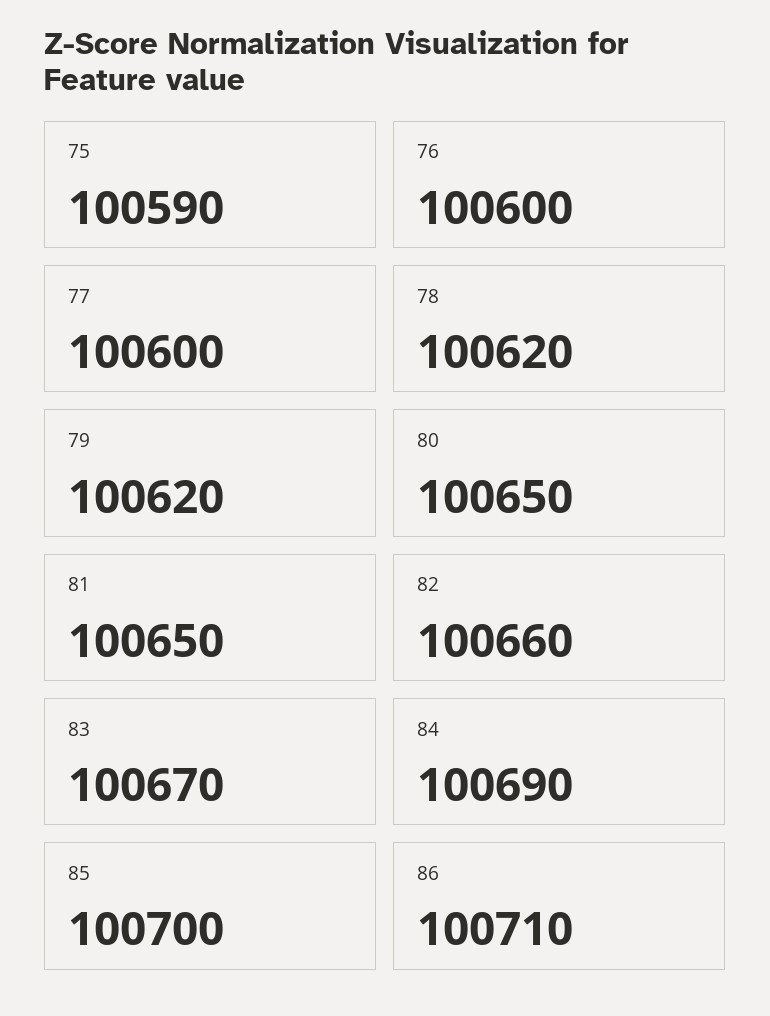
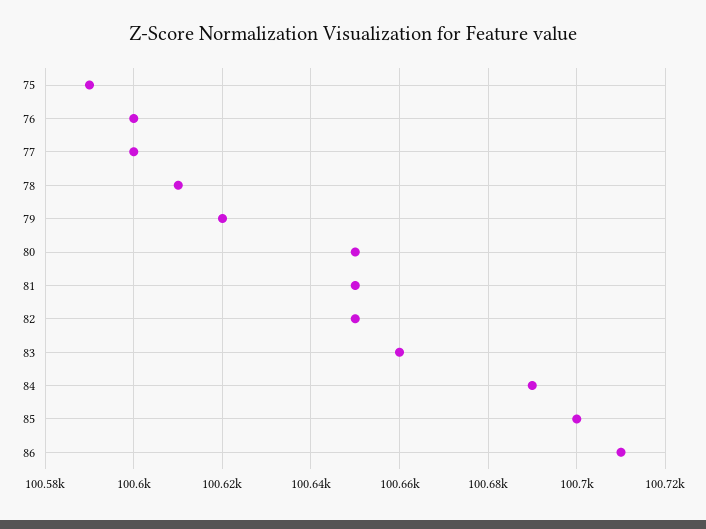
78: 100620 -> 100610
82: 100660 -> 100650
83: 100670 -> 100660

